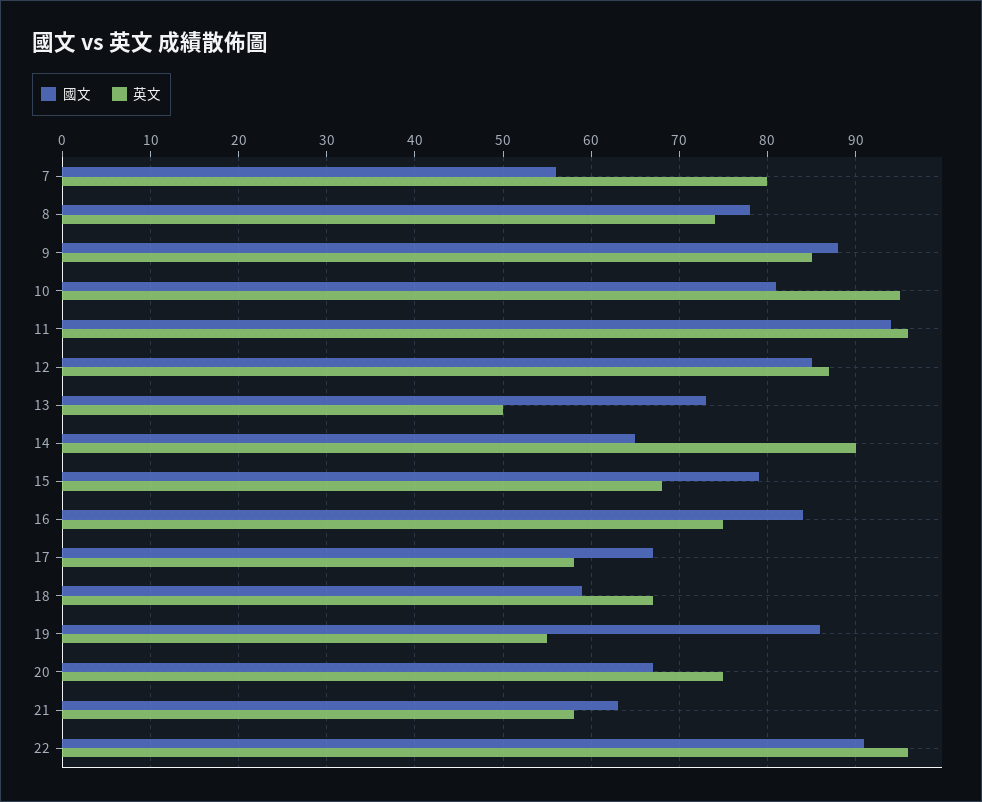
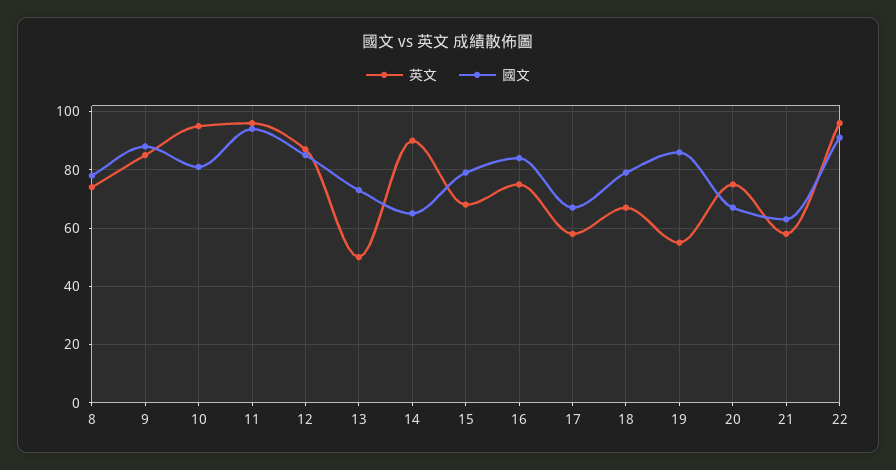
國文, 7: 56 -> none
英文, 7: 80 -> none
國文, 18: 59 -> 80

